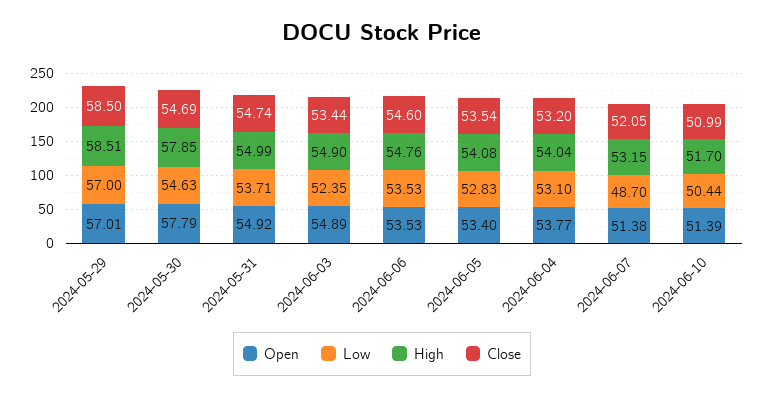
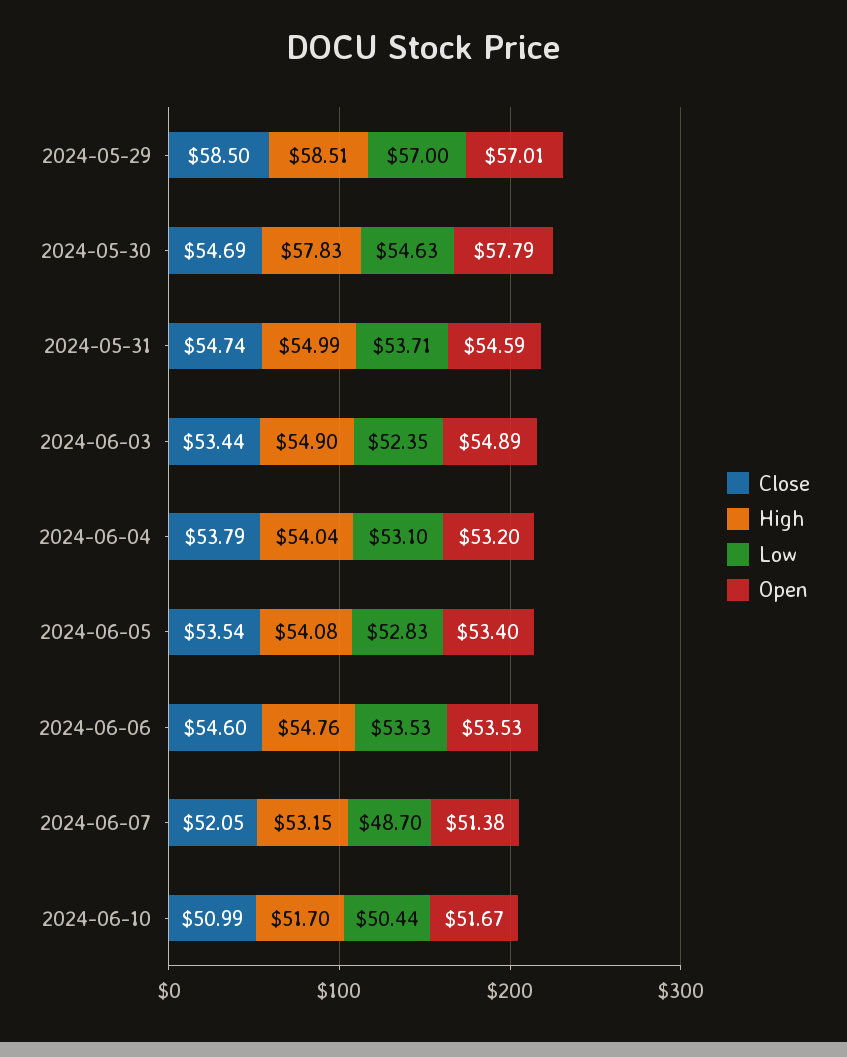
High, 2024-05-30: 57.85 -> 57.83
Open, 2024-05-31: 54.92 -> 54.59
Open, 2024-06-04: 53.77 -> 53.2
Close, 2024-06-04: 53.2 -> 53.79
Open, 2024-06-10: 51.39 -> 51.67

